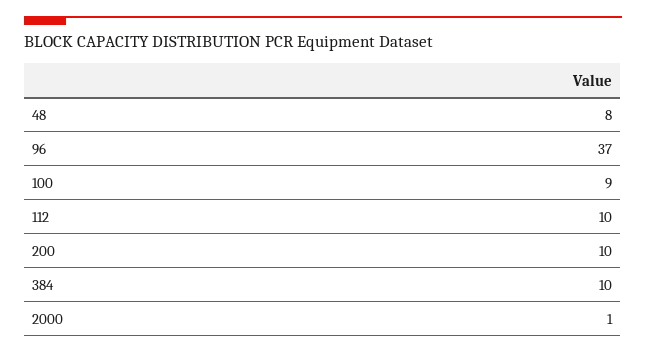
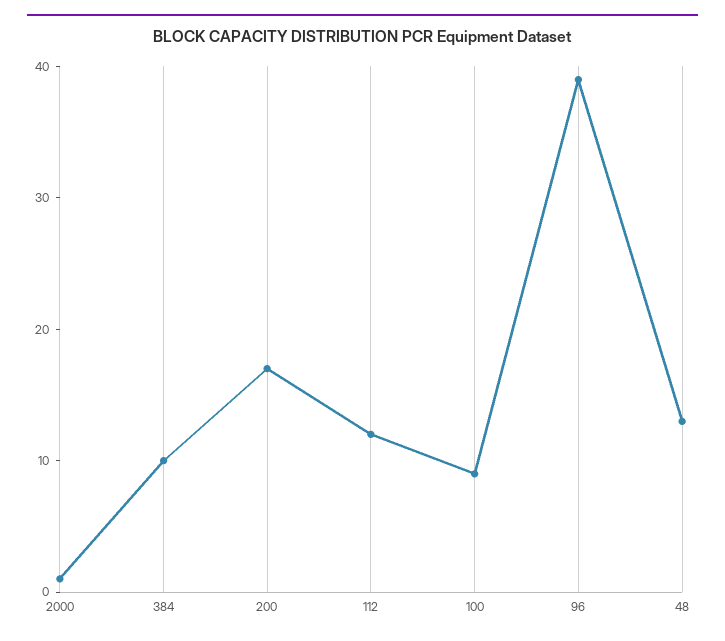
48: 8 -> 13
96: 37 -> 39
112: 10 -> 12
200: 10 -> 17

